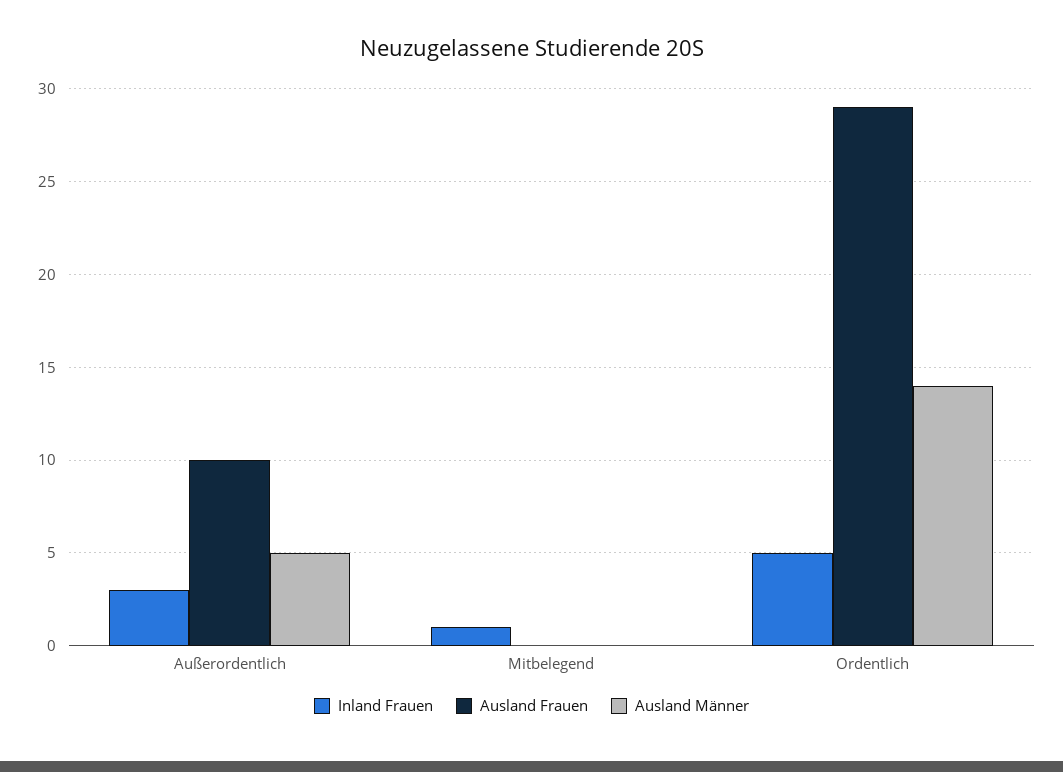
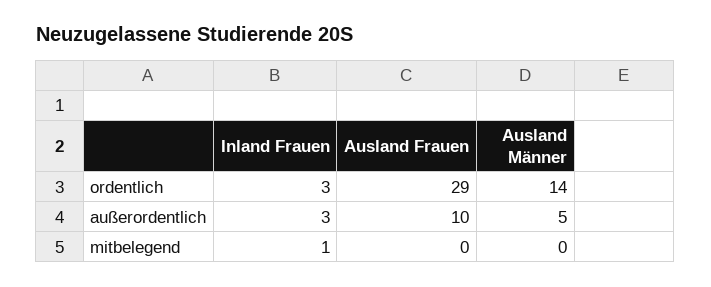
Inland Frauen, Ordentlich: 5 -> 3

